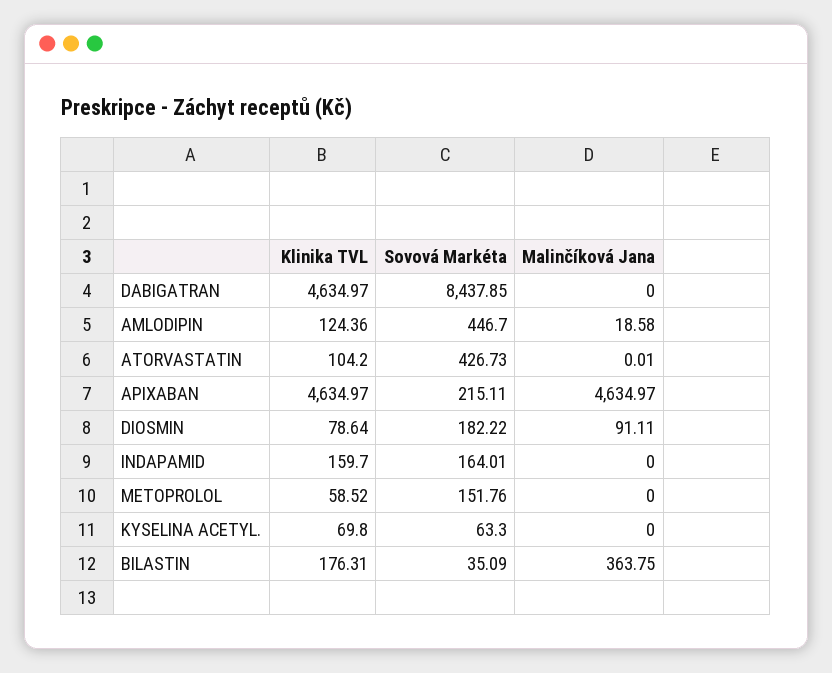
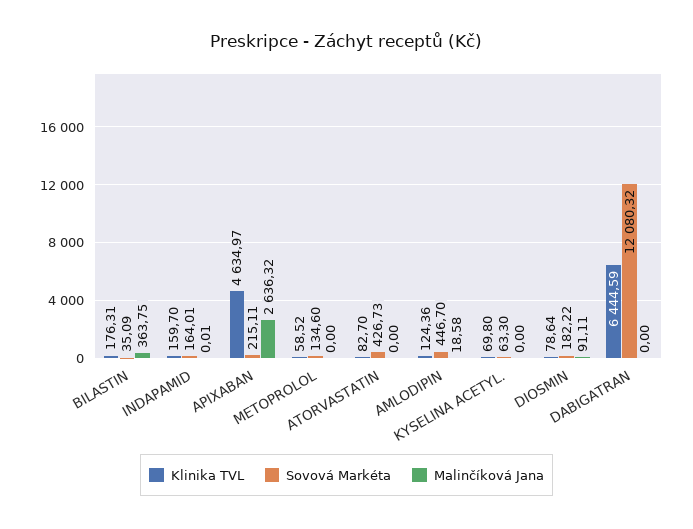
Klinika TVL, DABIGATRAN: 4634.97 -> 6444.59
Sovová Markéta, DABIGATRAN: 8437.85 -> 12080.32
Klinika TVL, ATORVASTATIN: 104.2 -> 82.7
Malinčíková Jana, ATORVASTATIN: 0.01 -> 0
Malinčíková Jana, APIXABAN: 4634.97 -> 2636.32
Malinčíková Jana, INDAPAMID: 0 -> 0.01
Sovová Markéta, METOPROLOL: 151.76 -> 134.6

